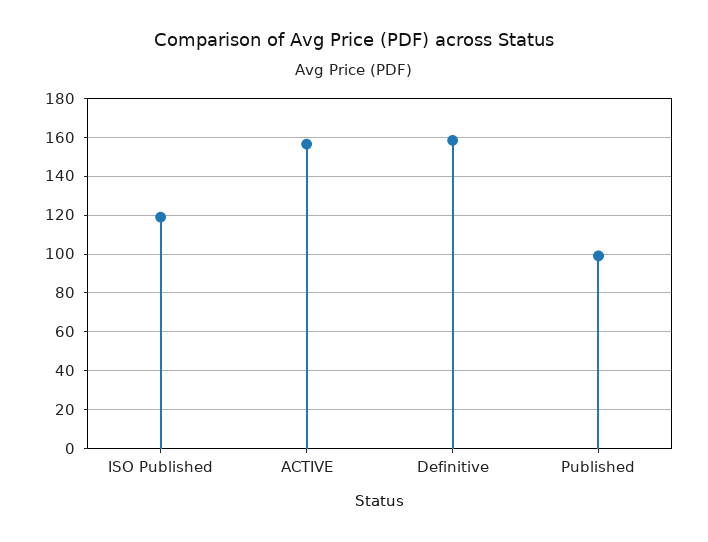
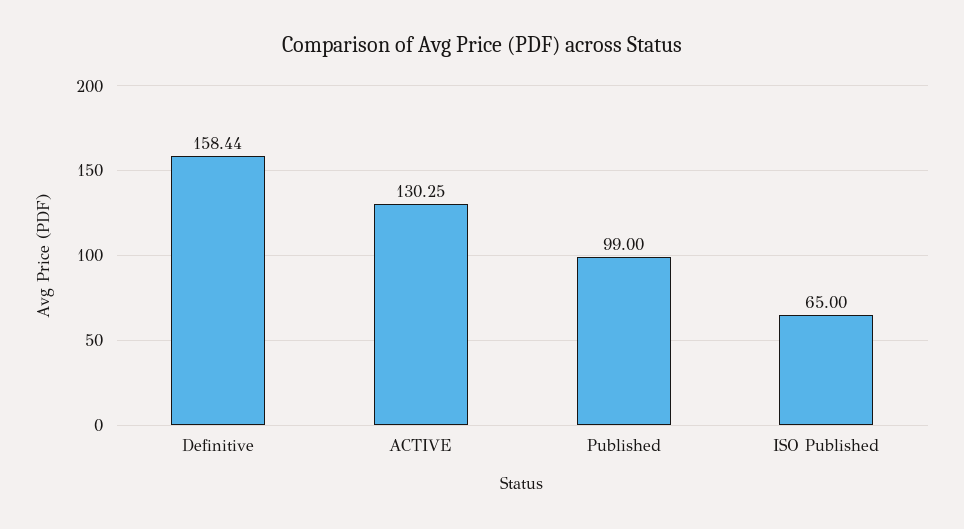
ISO Published: 120 -> 65
ACTIVE: 155 -> 130.25

